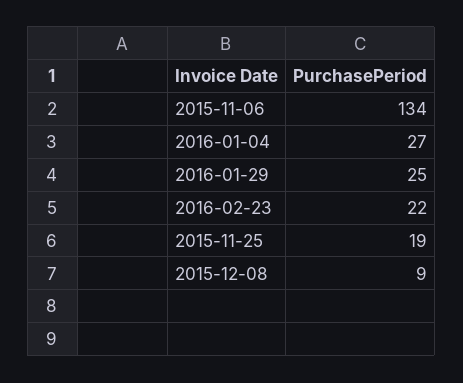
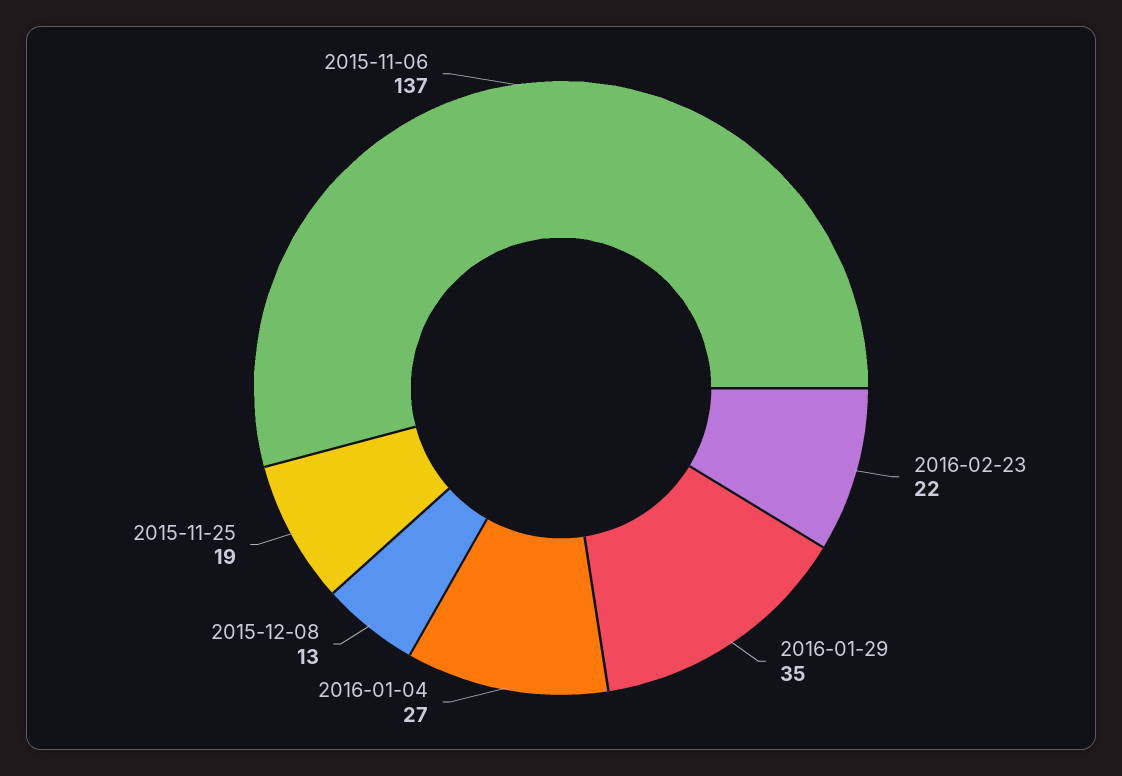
2015-11-06: 134 -> 137
2016-01-29: 25 -> 35
2015-12-08: 9 -> 13

